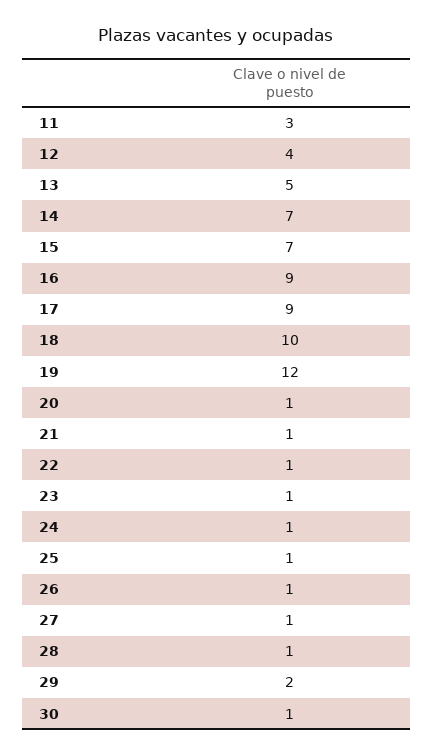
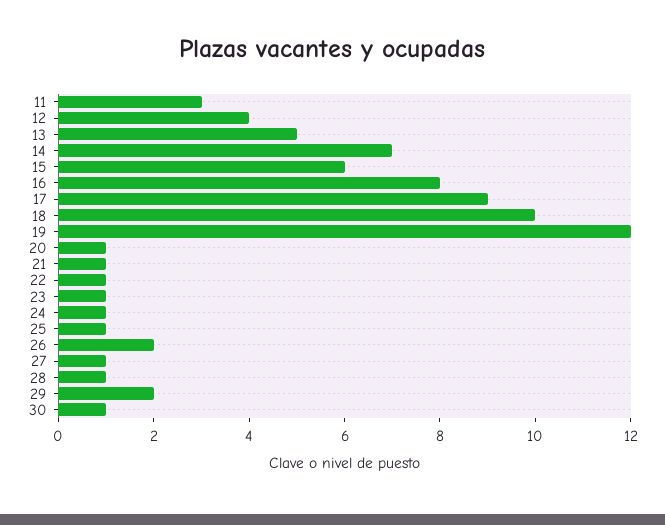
15: 7 -> 6
16: 9 -> 8
26: 1 -> 2

